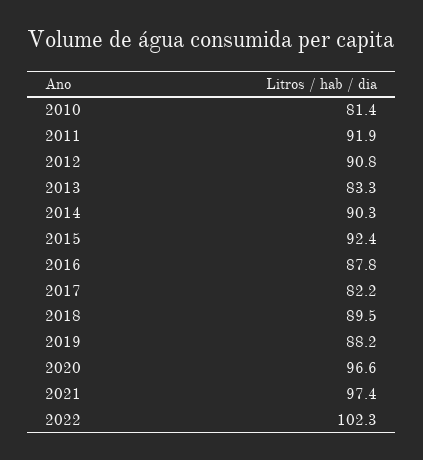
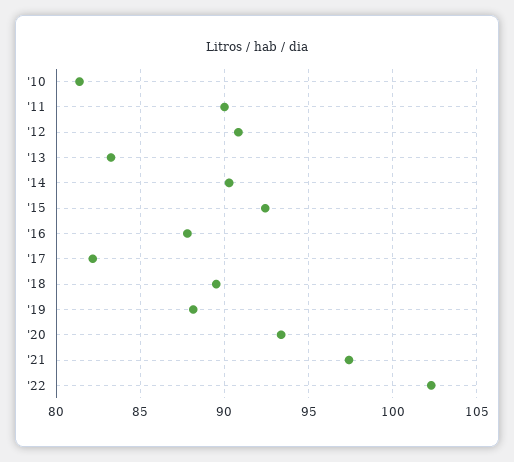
2011: 91.9 -> 90
2020: 96.6 -> 93.5

